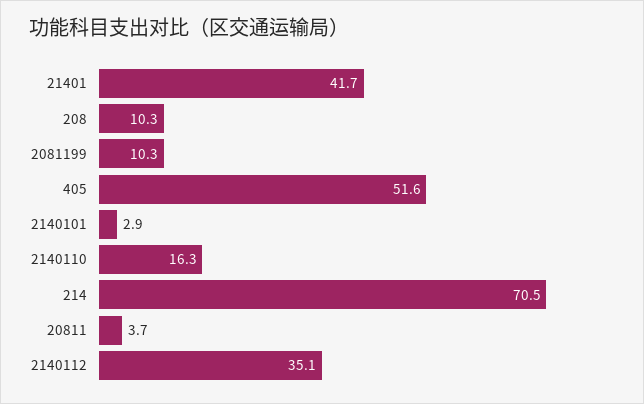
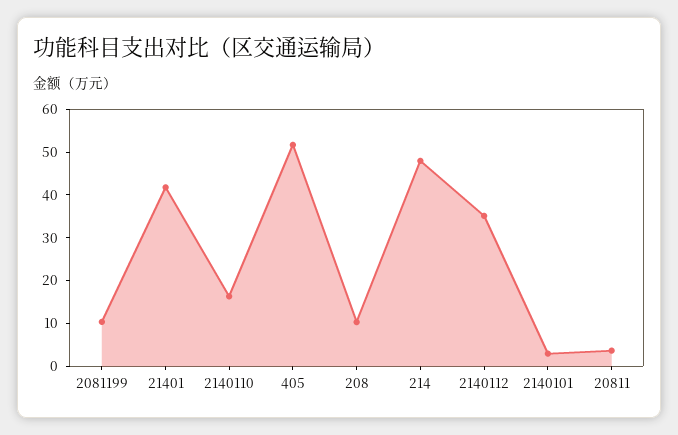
214: 70.5 -> 48

